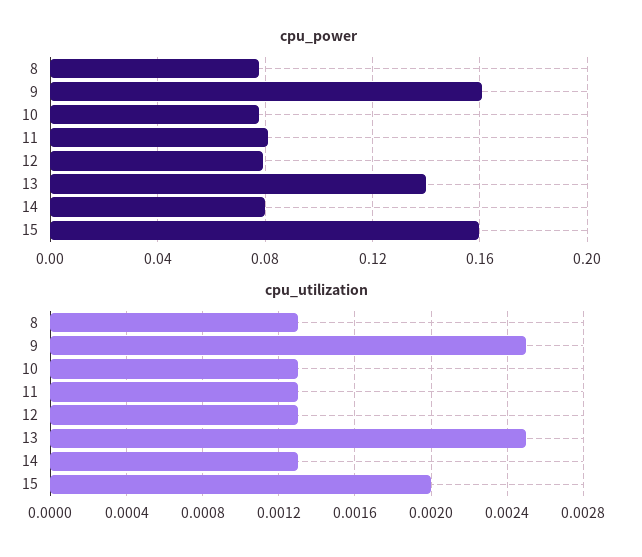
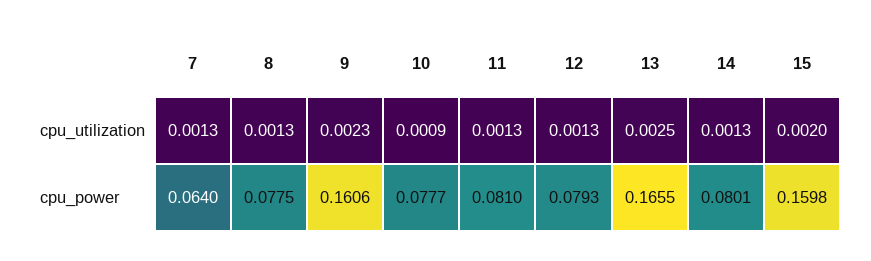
cpu_power, 13: 0.14 -> 0.1655
cpu_utilization, 9: 0.0025 -> 0.0023
cpu_utilization, 10: 0.0013 -> 0.0009
cpu_utilization, 7: none -> 0.0013
cpu_power, 7: none -> 0.064

